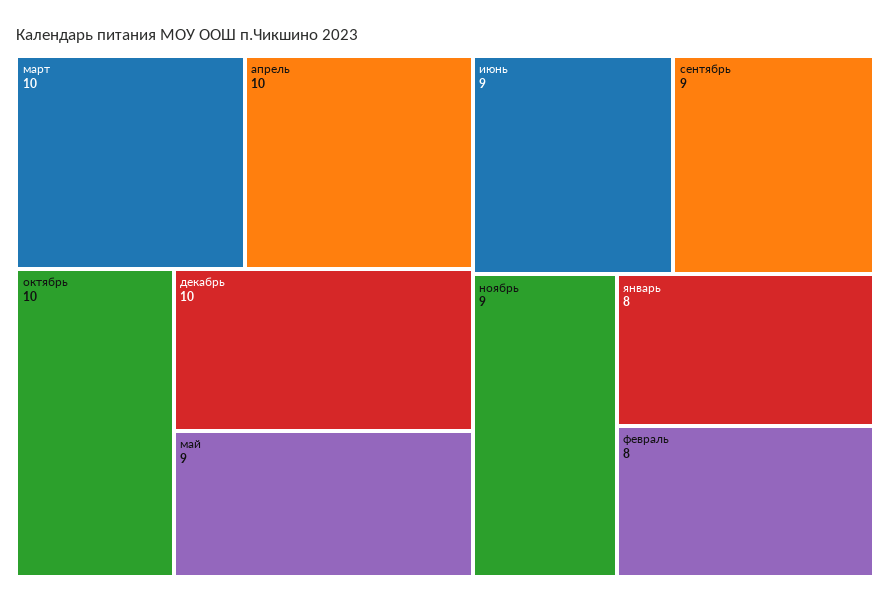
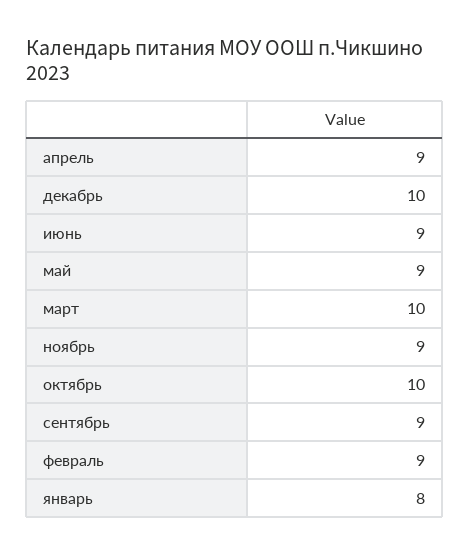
апрель: 10 -> 9
февраль: 8 -> 9

